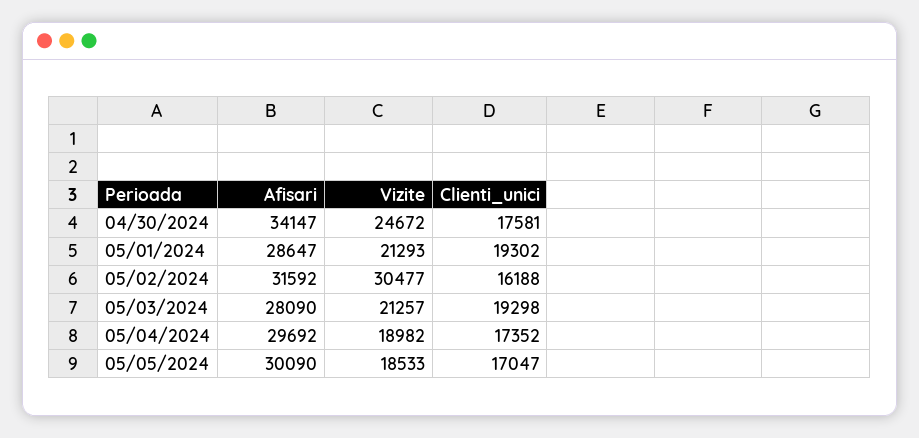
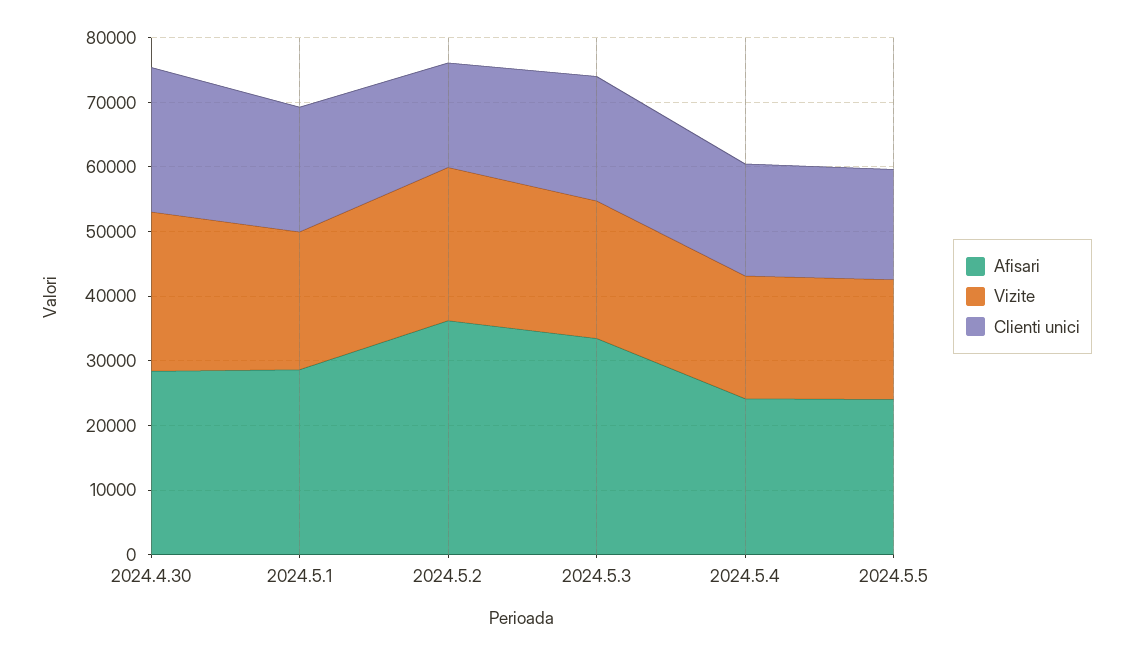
Afisari, 04/30/2024: 34147 -> 28000
Clienti_unici, 04/30/2024: 17581 -> 22000
Afisari, 05/02/2024: 31592 -> 36000
Vizite, 05/02/2024: 30477 -> 24000
Afisari, 05/03/2024: 28090 -> 34000
Afisari, 05/04/2024: 29692 -> 24000
Afisari, 05/05/2024: 30090 -> 24000

